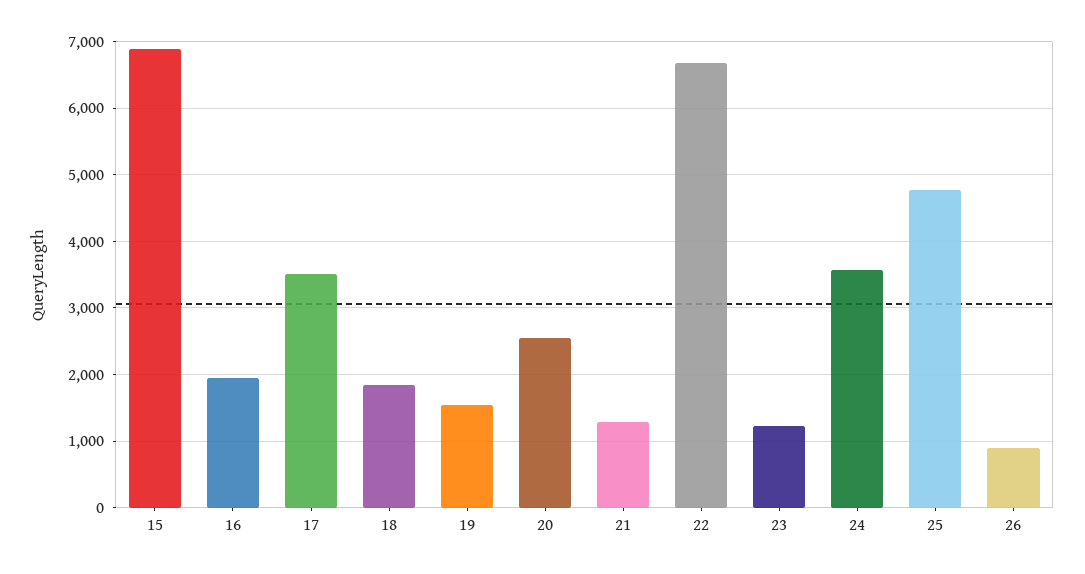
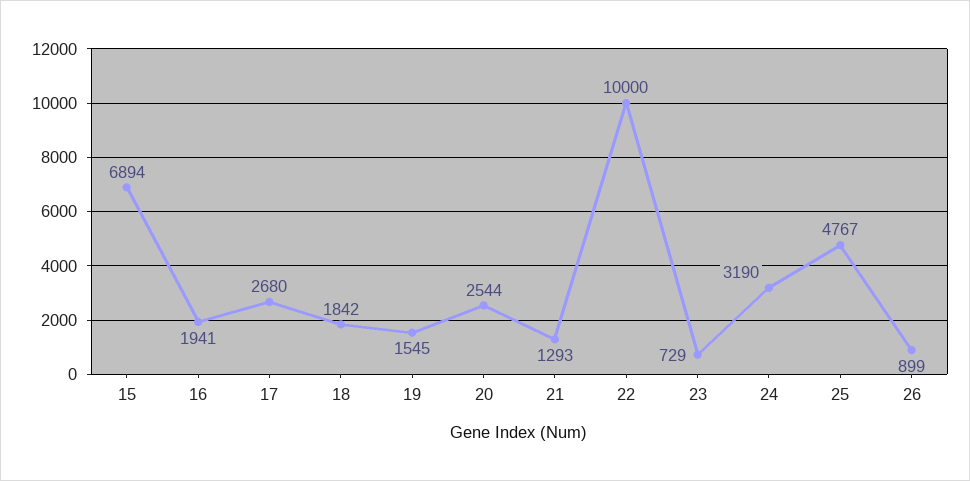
17: 3500 -> 2680
22: 6700 -> 10000
23: 1200 -> 729
24: 3600 -> 3190

